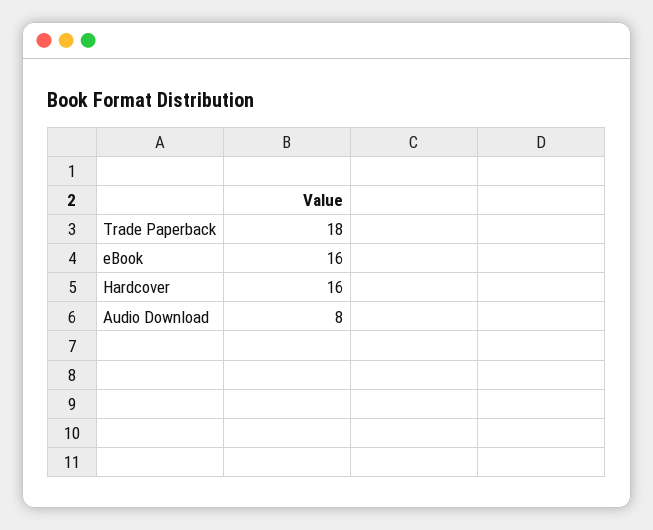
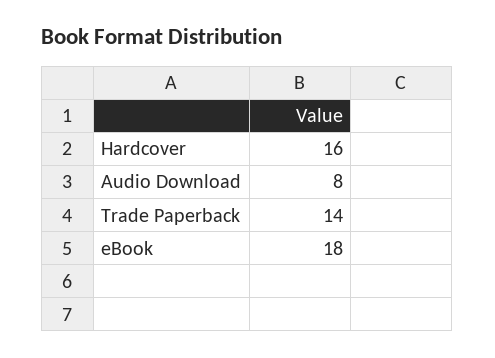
Trade Paperback: 18 -> 14
eBook: 16 -> 18

